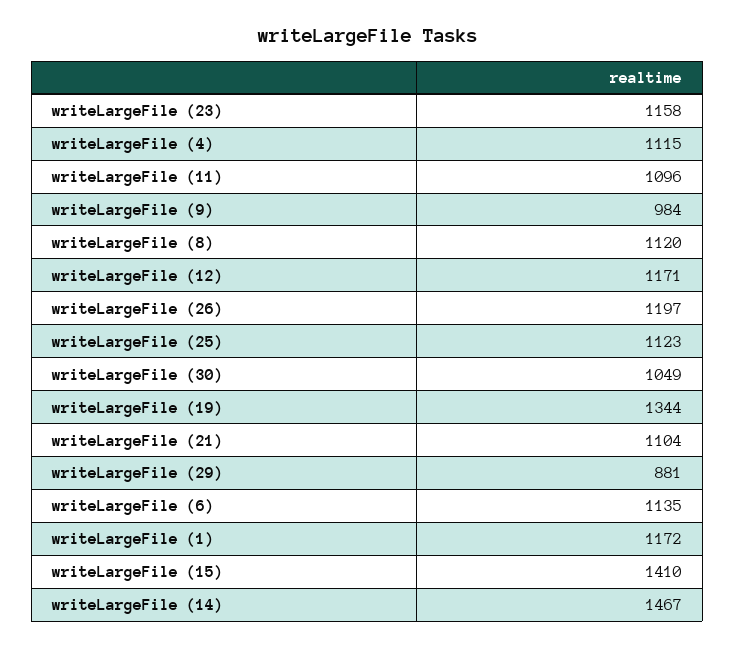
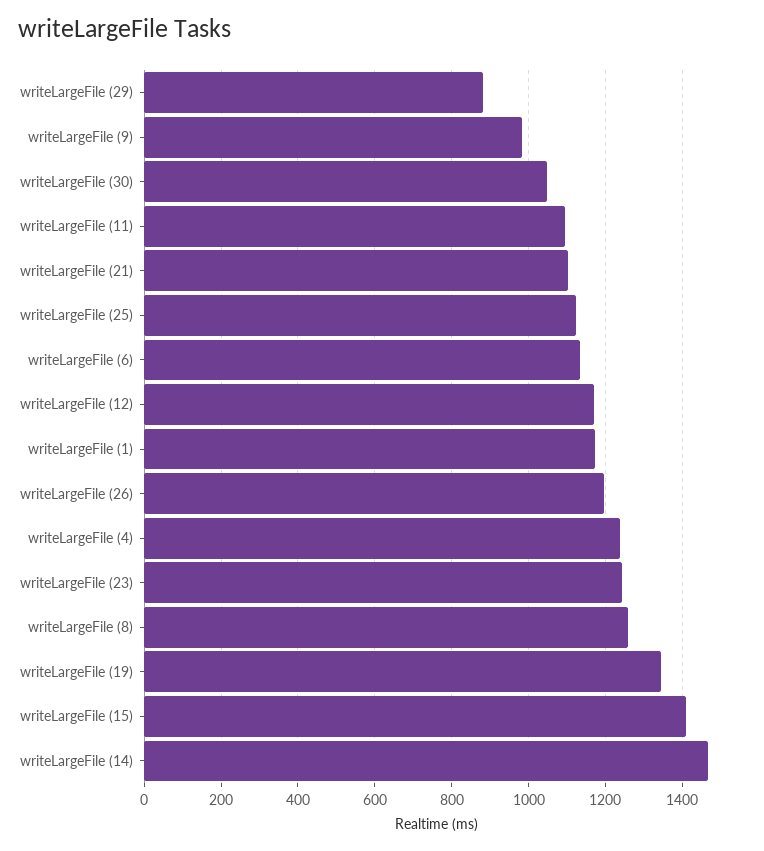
writeLargeFile (23): 1158 -> 1240
writeLargeFile (4): 1115 -> 1240
writeLargeFile (8): 1120 -> 1260

